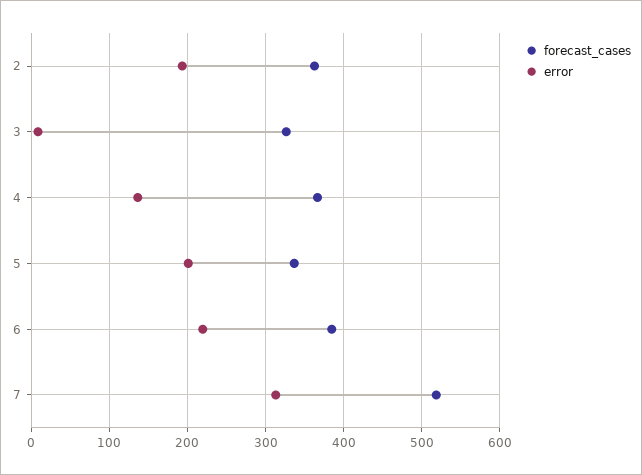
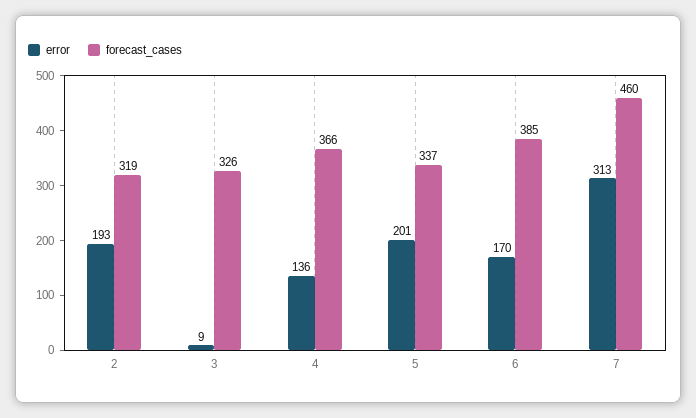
forecast_cases, 2: 360 -> 319
error, 6: 220 -> 170
forecast_cases, 7: 520 -> 460

